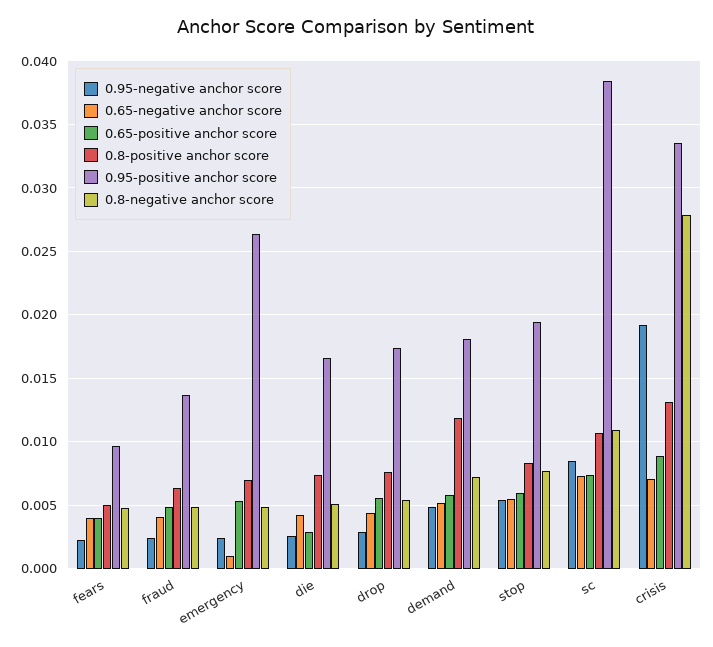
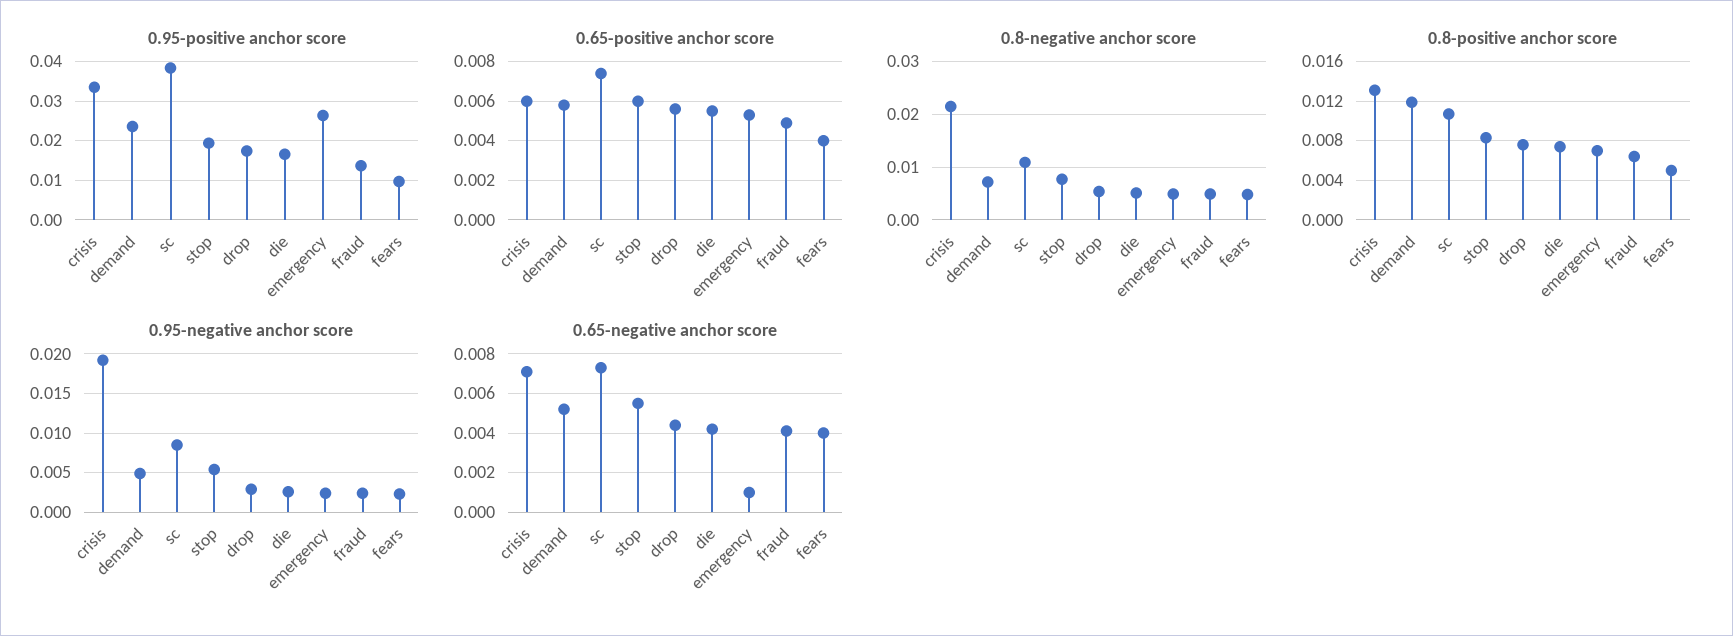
0.65-positive anchor score, die: 0.003 -> 0.0055
0.95-positive anchor score, demand: 0.018 -> 0.024
0.65-positive anchor score, crisis: 0.009 -> 0.006
0.8-negative anchor score, crisis: 0.028 -> 0.022

